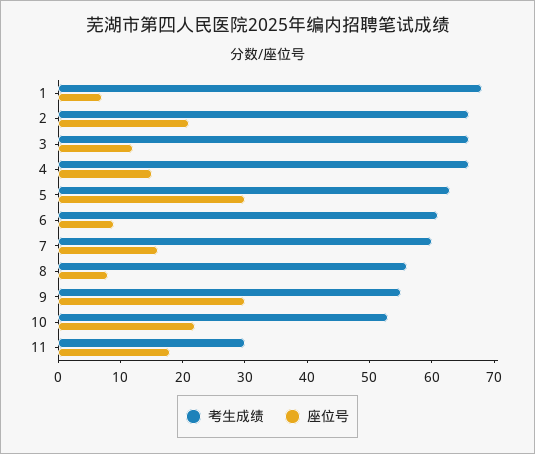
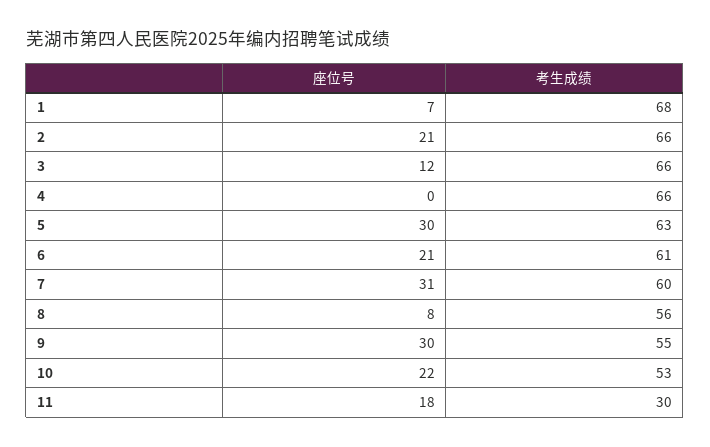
座位号, 4: 15 -> 0
座位号, 6: 10 -> 21
座位号, 7: 15 -> 31

